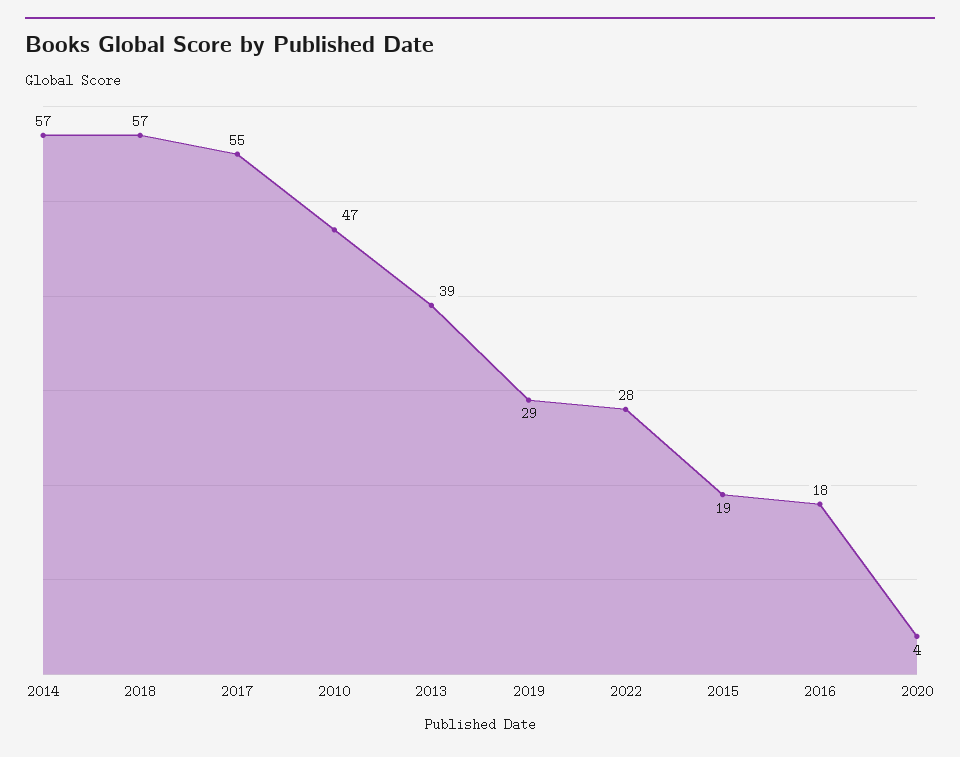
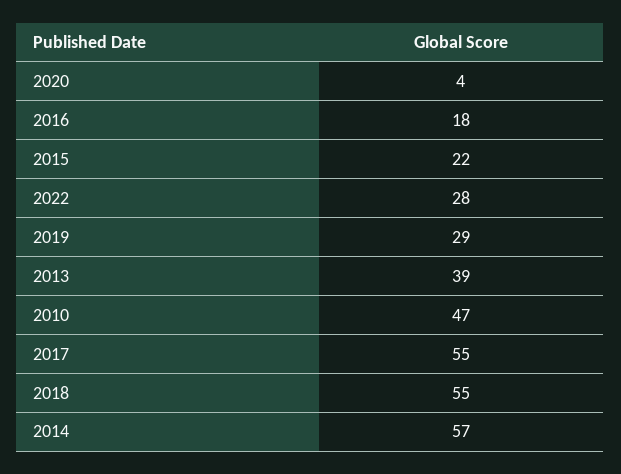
2018: 57 -> 55
2015: 19 -> 22

